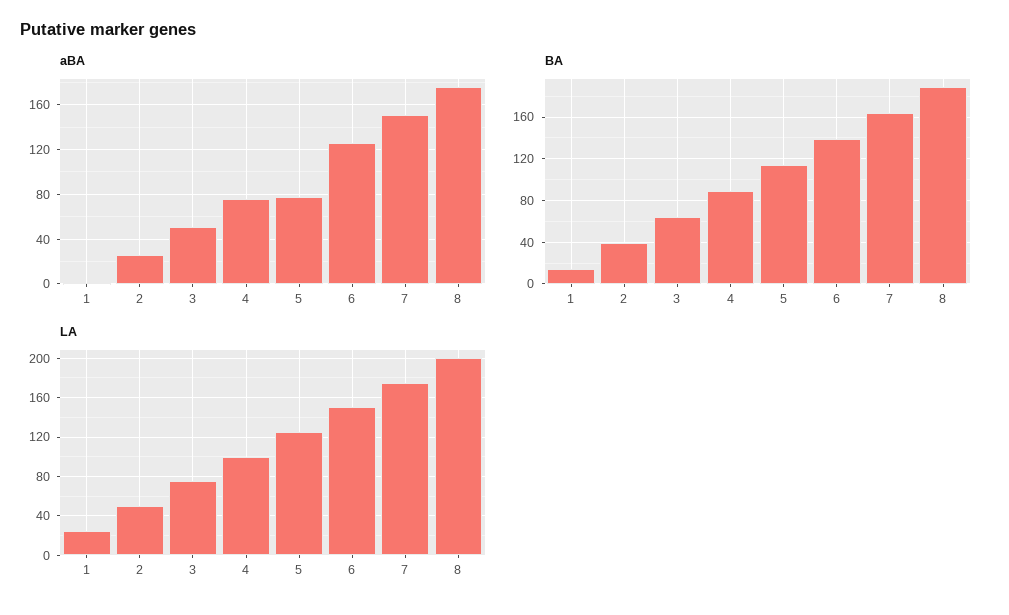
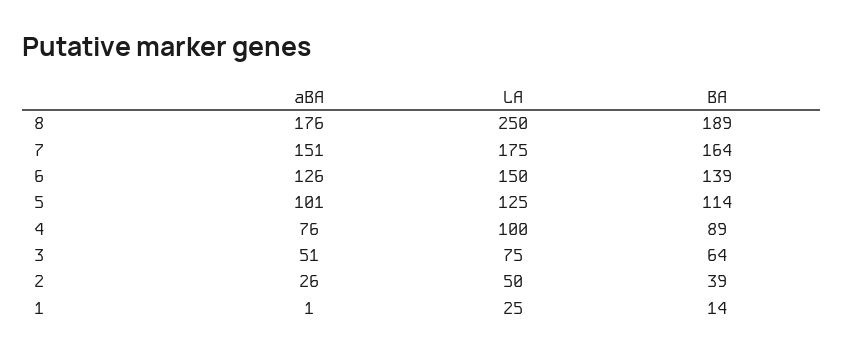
aBA, 5: 80 -> 101
LA, 8: 200 -> 250

